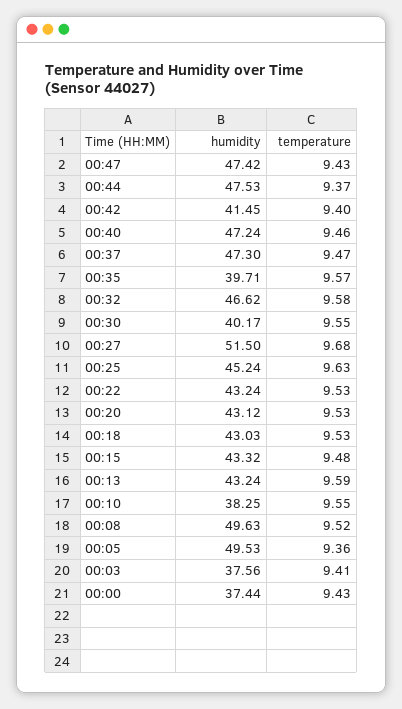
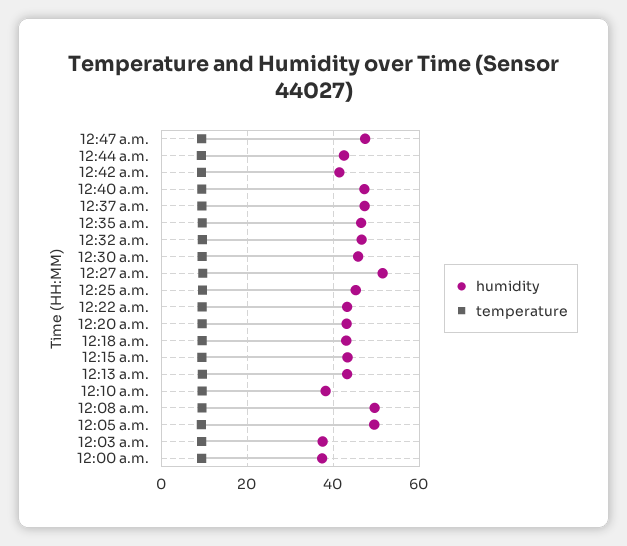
humidity, 00:44: 47.53 -> 42
humidity, 00:35: 39.71 -> 46
humidity, 00:30: 40.17 -> 46

